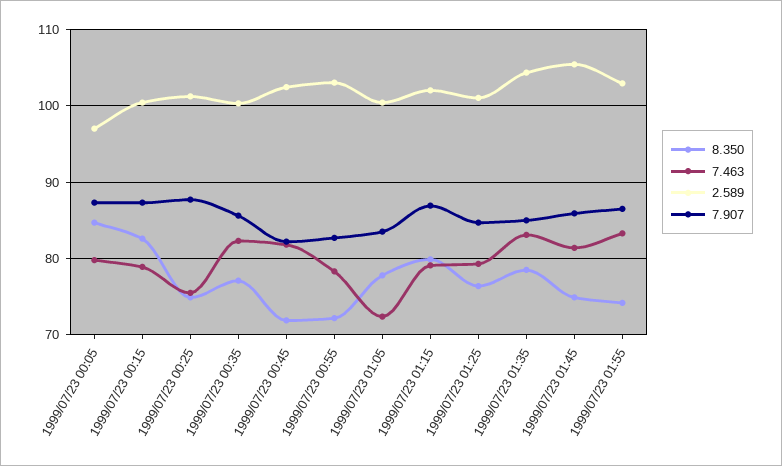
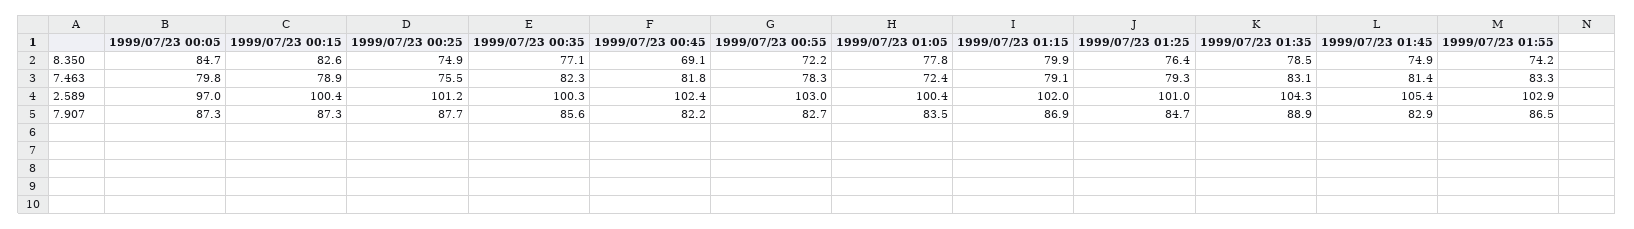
8.350, 1999/07/23 00:45: 72 -> 69.1
7.907, 1999/07/23 01:35: 85 -> 88.9
7.907, 1999/07/23 01:45: 86 -> 82.9

